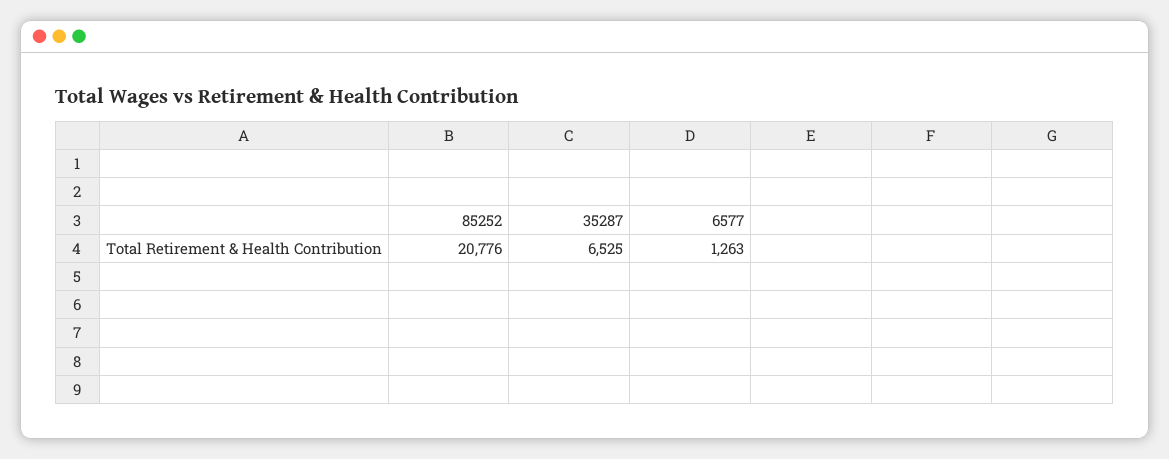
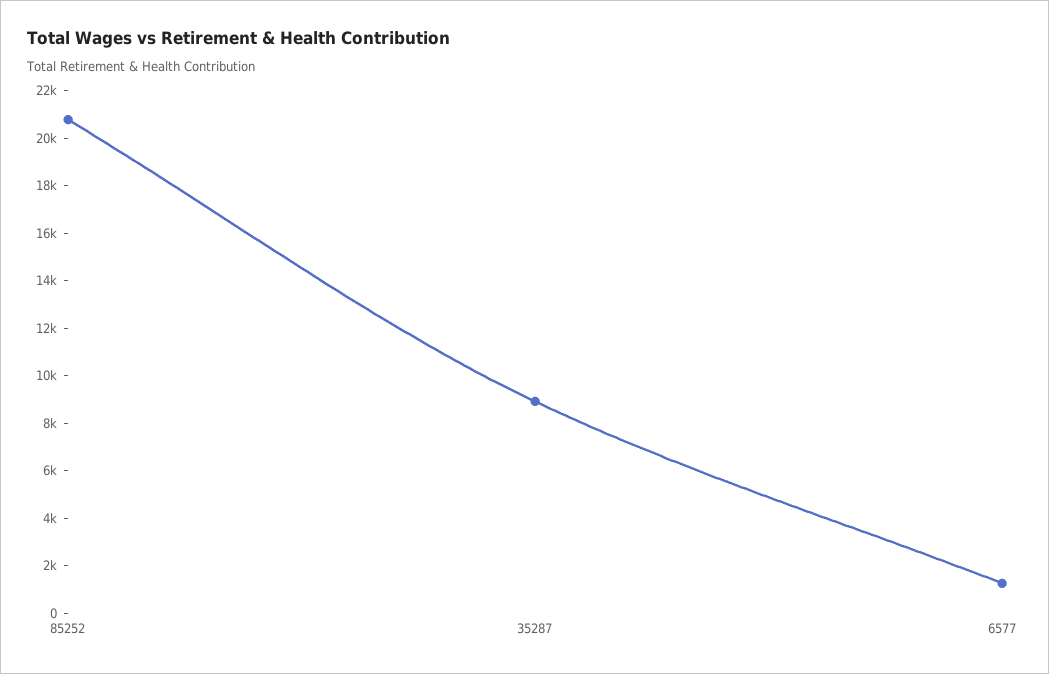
35287: 6525 -> 9000

